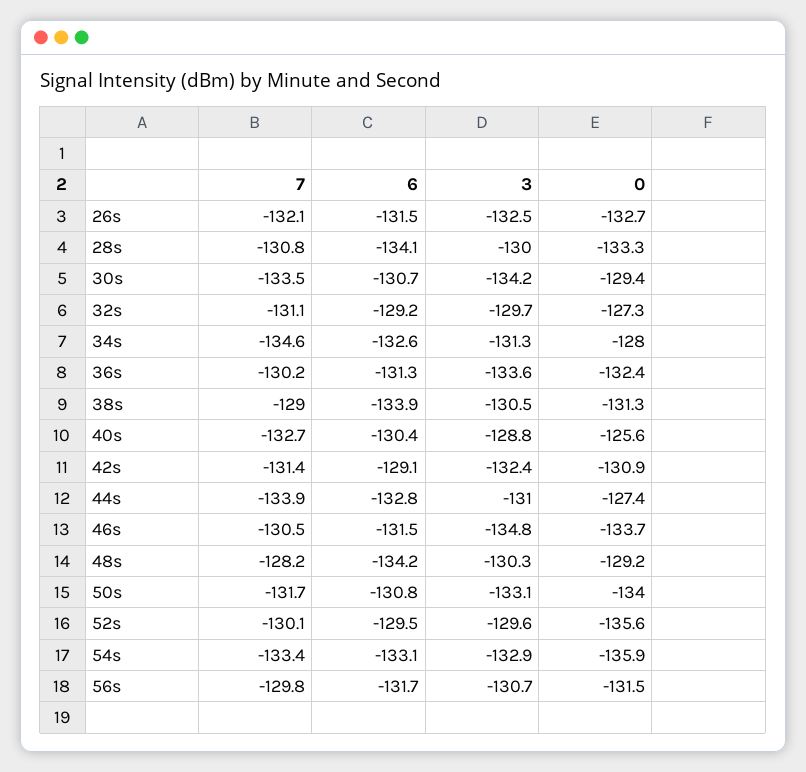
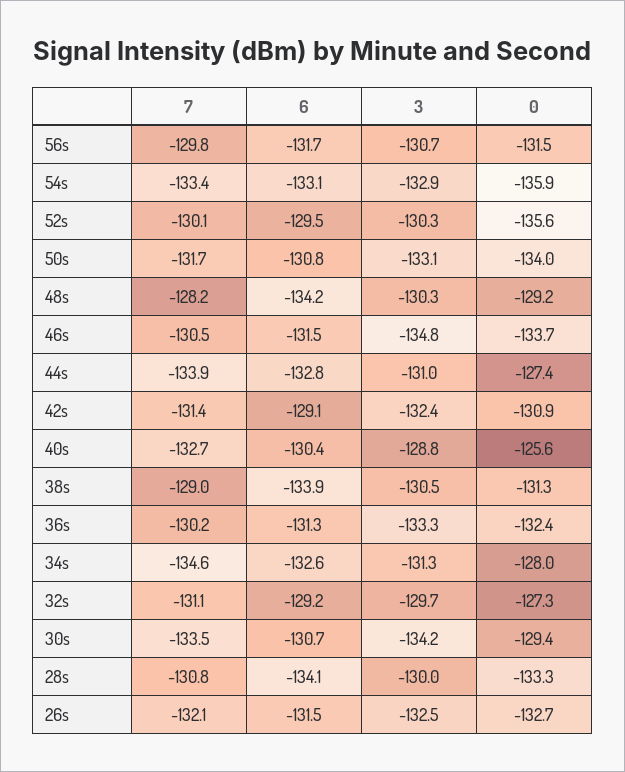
3, 36s: -133.6 -> -133.3
3, 52s: -129.6 -> -130.3

